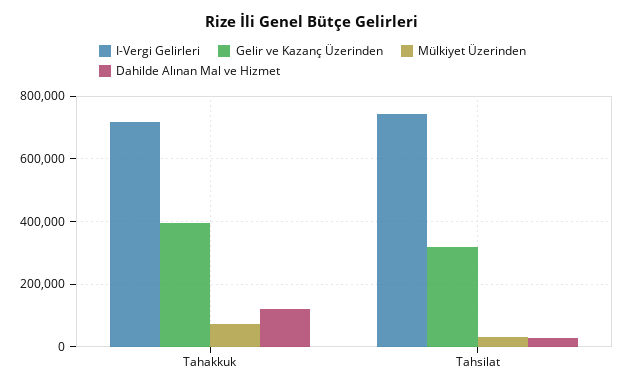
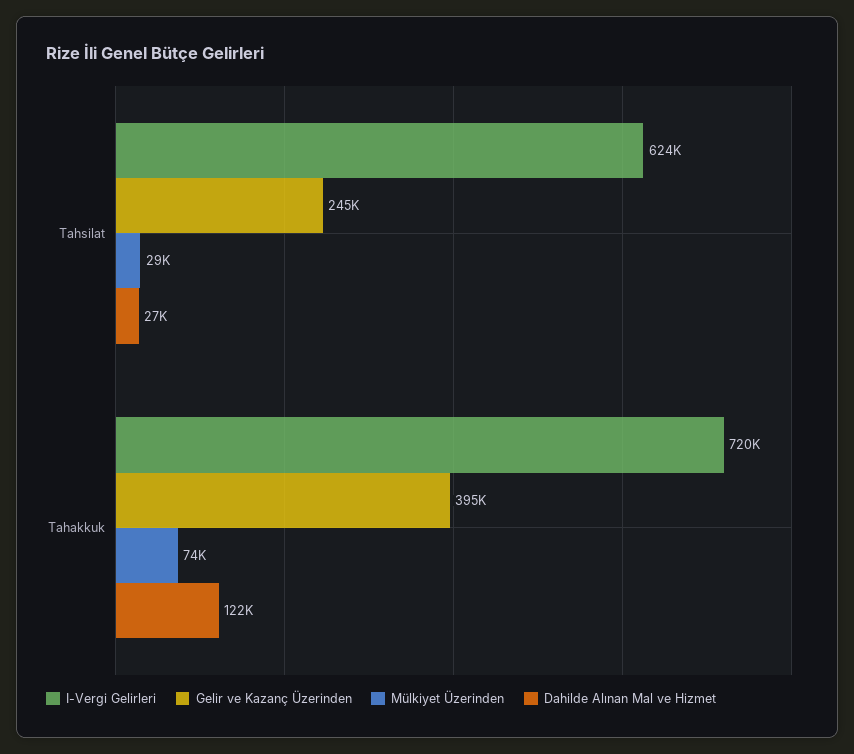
I-Vergi Gelirleri, Tahsilat: 740000 -> 624000
Gelir ve Kazanç Üzerinden, Tahsilat: 320000 -> 245000

